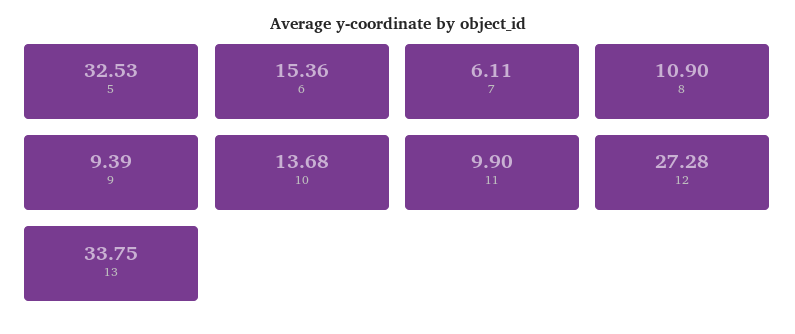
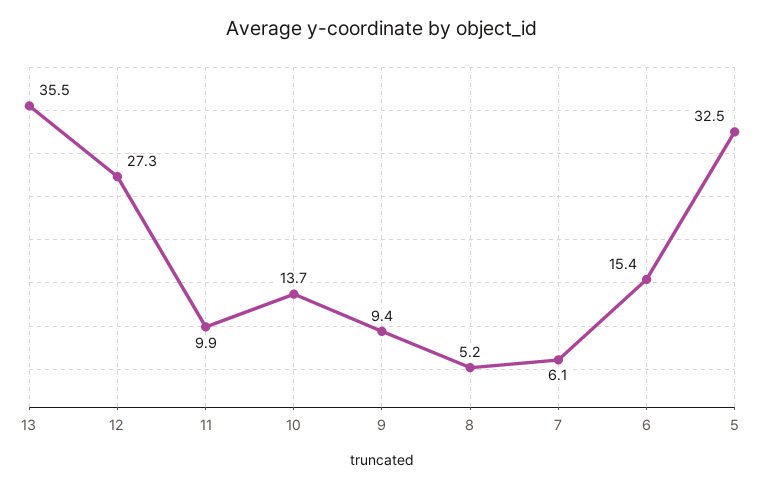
8: 10.9 -> 5.2
13: 33.75 -> 35.5

